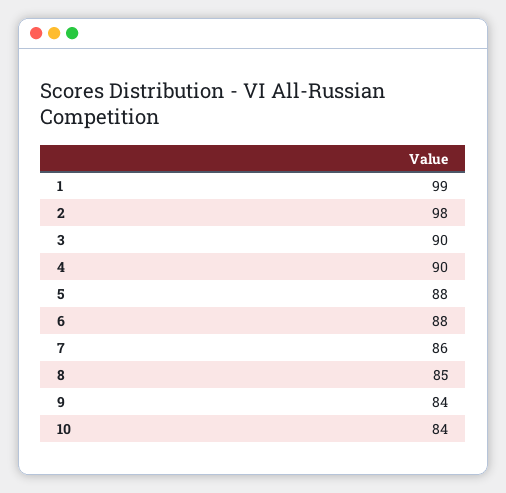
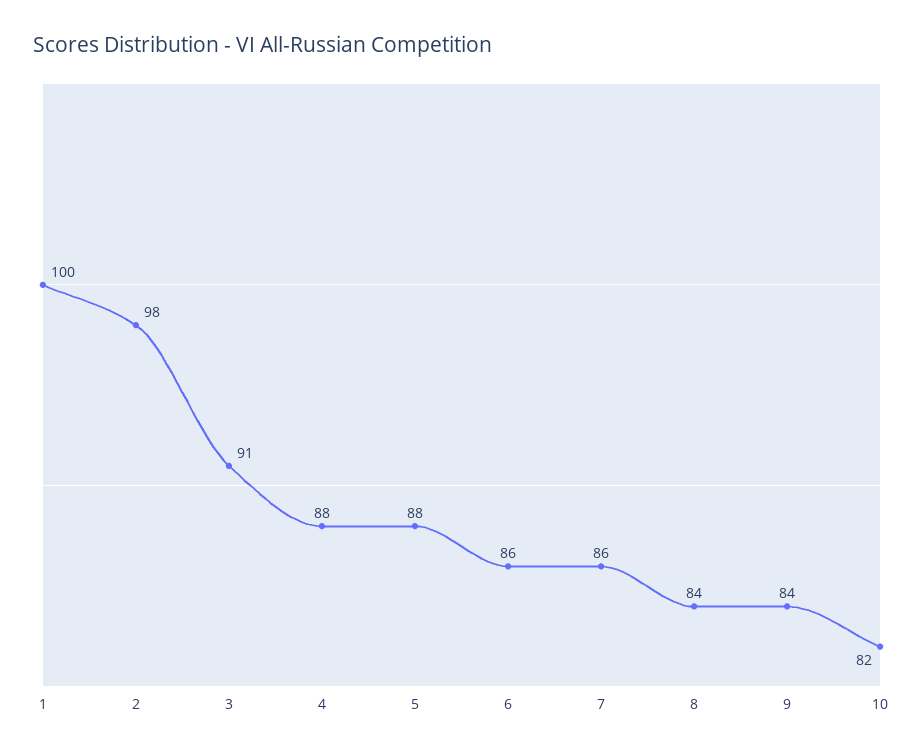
1: 99 -> 100
3: 90 -> 91
4: 90 -> 88
6: 88 -> 86
8: 85 -> 84
10: 84 -> 82

